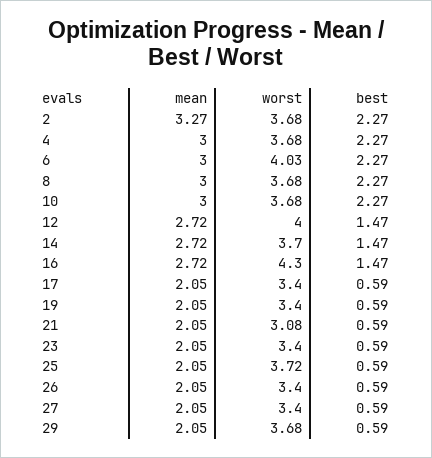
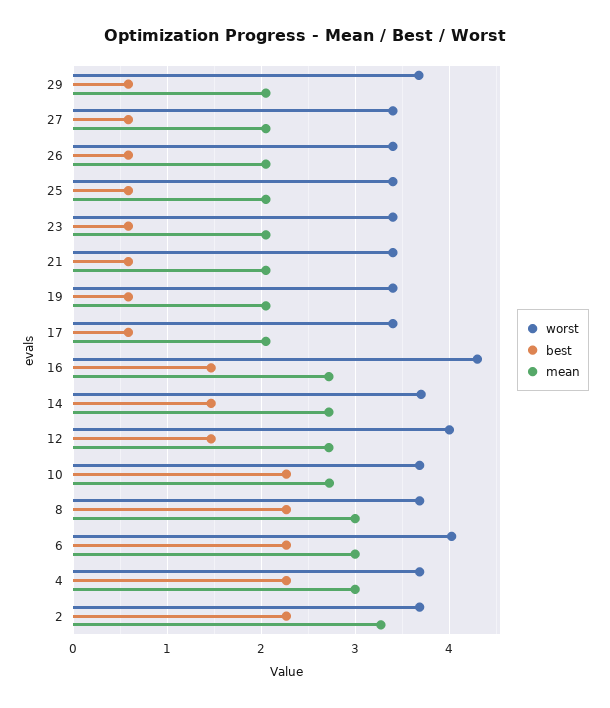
mean, 10: 3 -> 2.7
worst, 21: 3.08 -> 3.4
worst, 25: 3.72 -> 3.4

